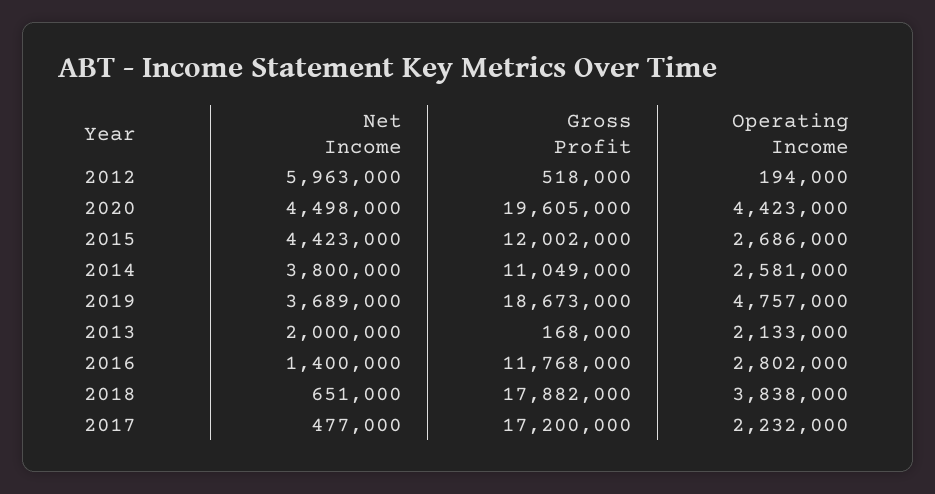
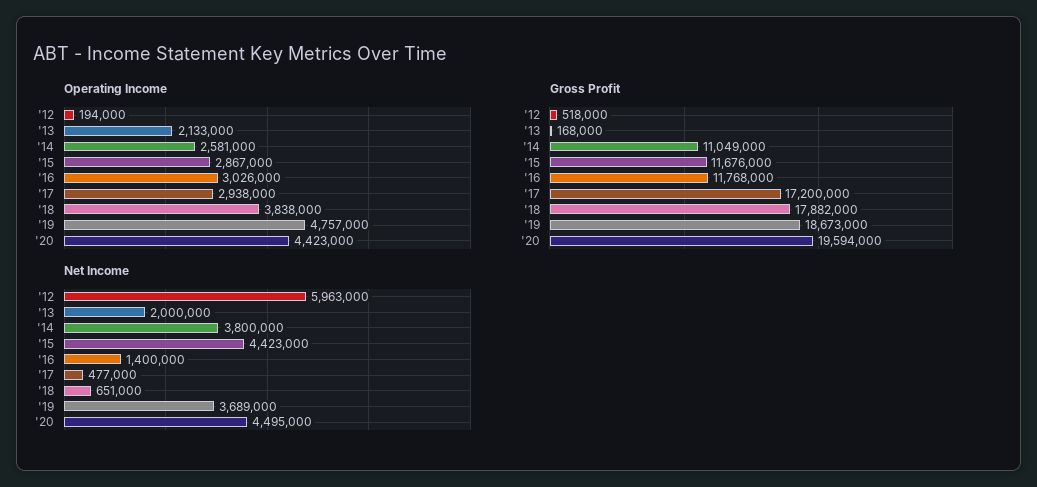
Net Income, 2020: 4498000 -> 4495000
Gross Profit, 2020: 19605000 -> 19594000
Gross Profit, 2015: 12002000 -> 11676000
Operating Income, 2015: 2686000 -> 2867000
Operating Income, 2016: 2802000 -> 3026000
Operating Income, 2017: 2232000 -> 2938000

